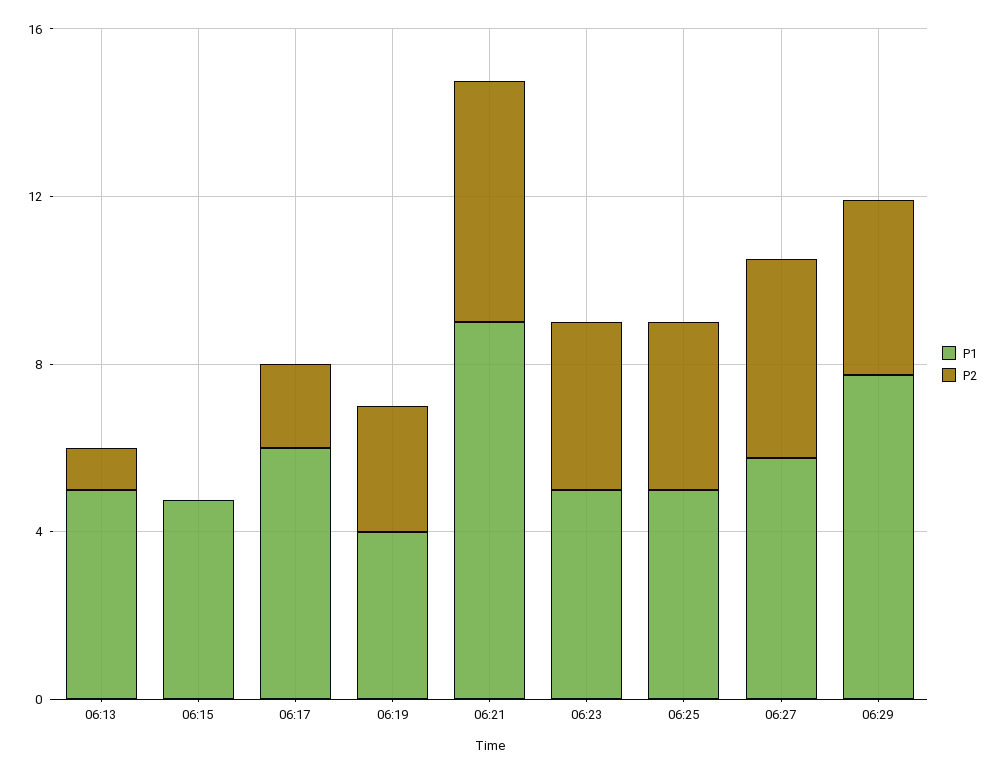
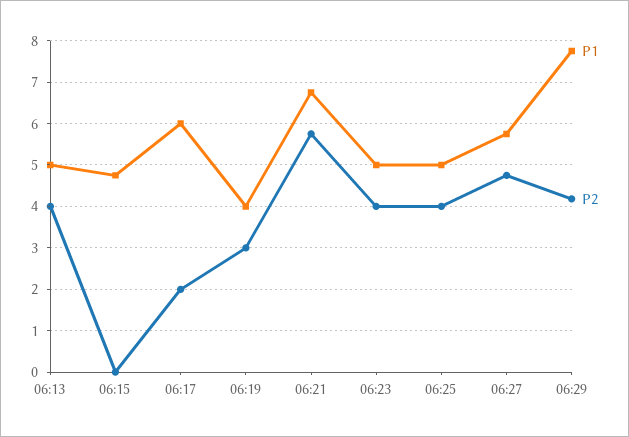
P2, 06:13: 1 -> 4
P1, 06:21: 9 -> 6.8

